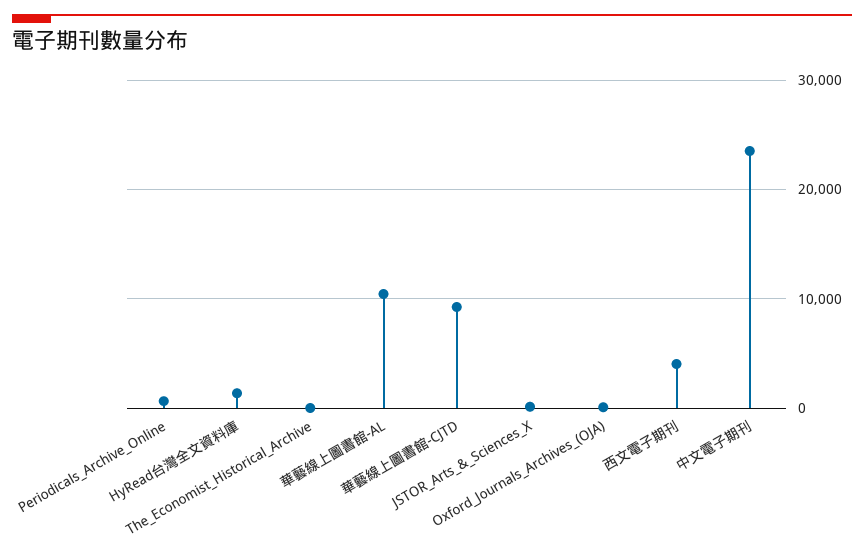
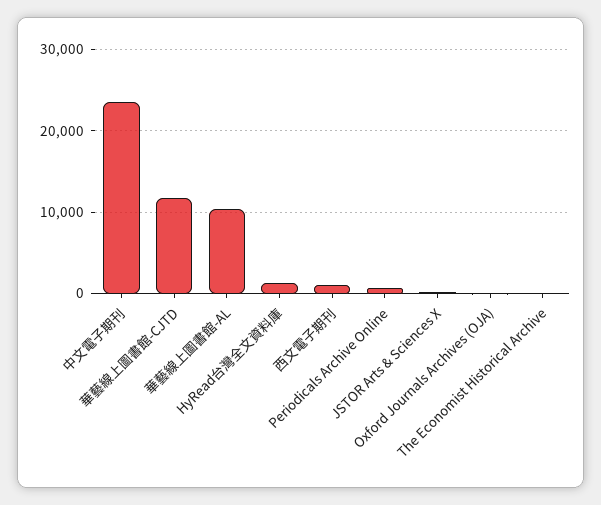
華藝線上圖書館-CJTD: 9000 -> 12000
西文電子期刊: 4000 -> 1000

